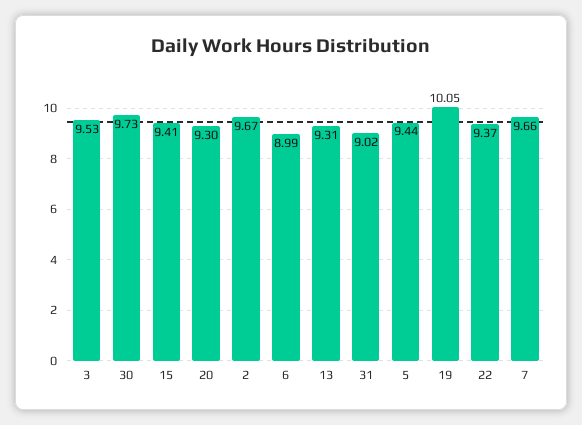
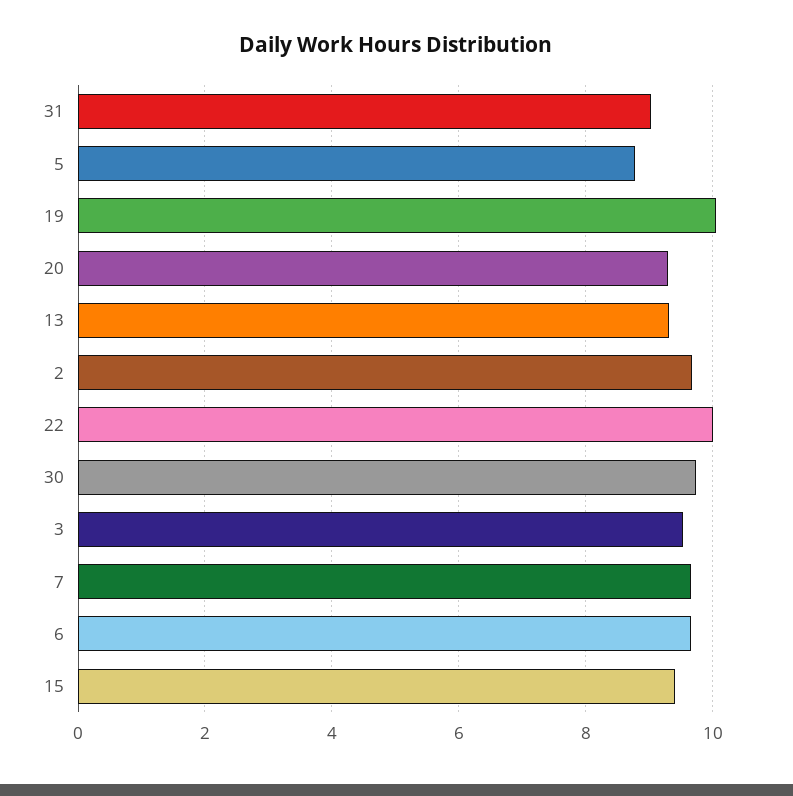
6: 8.99 -> 9.6
5: 9.44 -> 8.8
22: 9.37 -> 10

